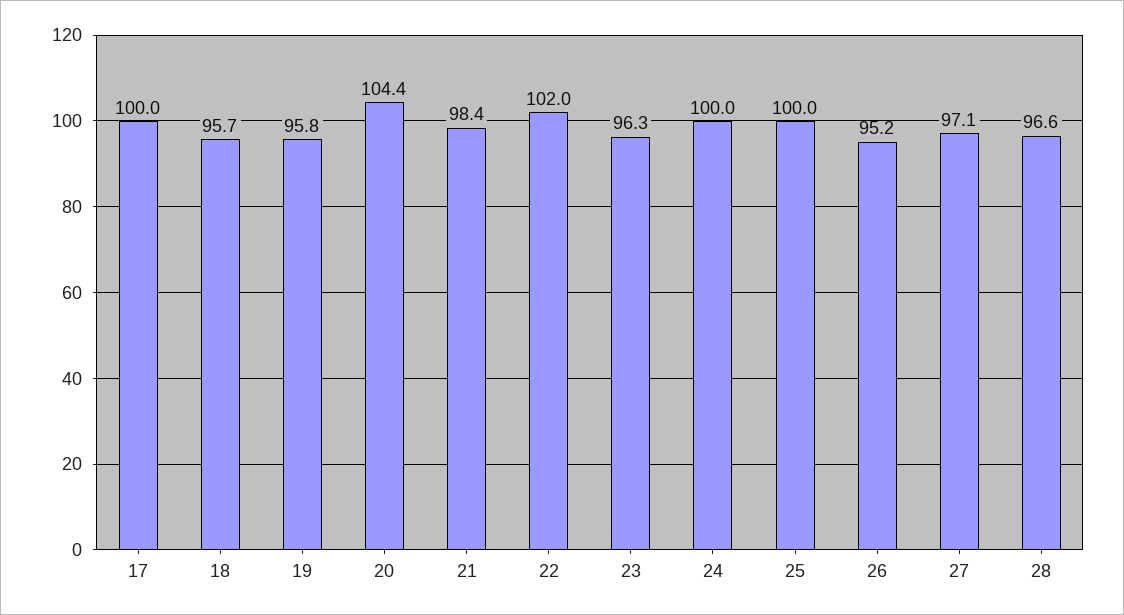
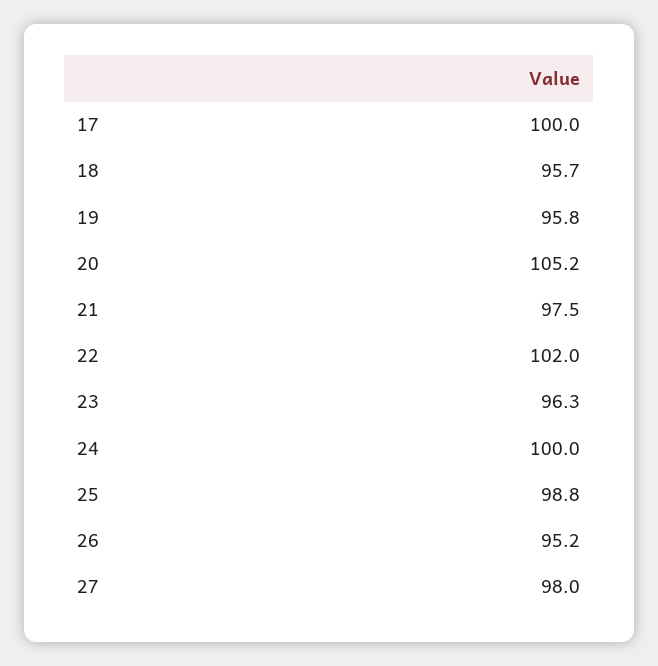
20: 104.4 -> 105.2
21: 98.4 -> 97.5
25: 100 -> 98.8
27: 97.1 -> 98
28: 96.6 -> none

